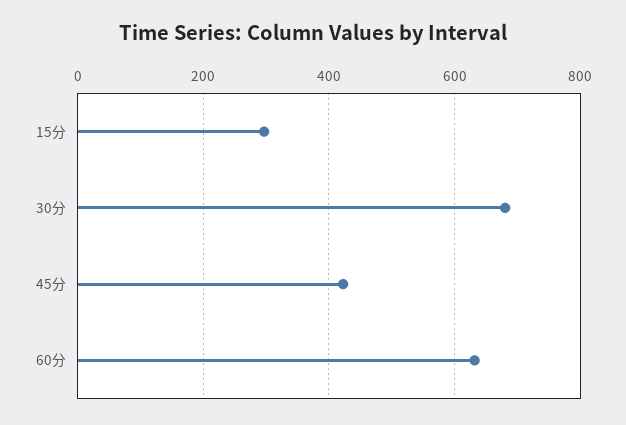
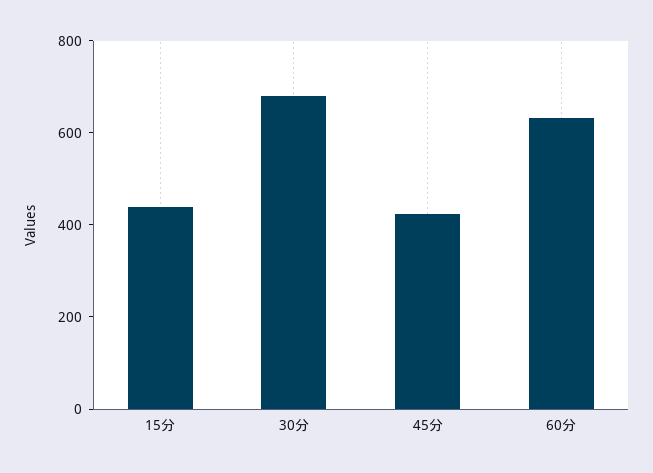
15分: 300 -> 450

